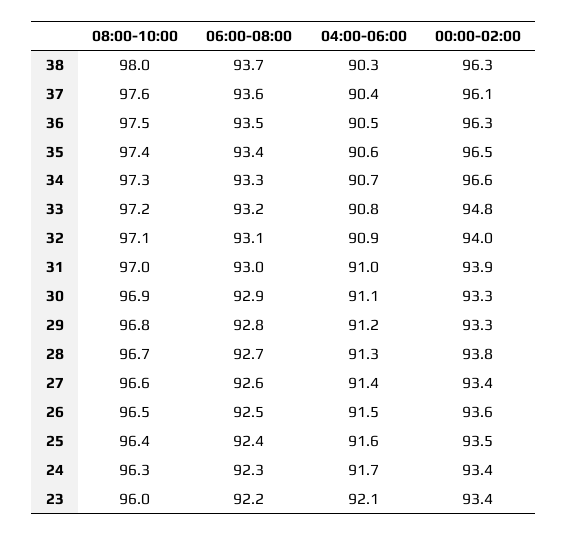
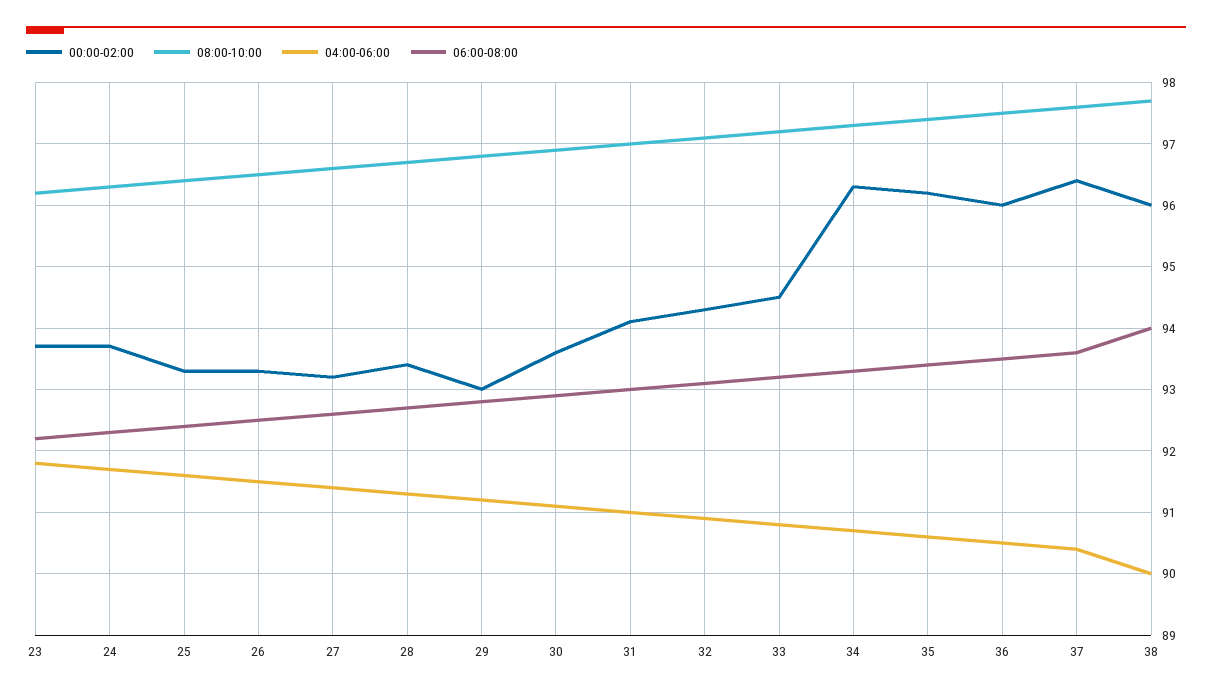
08:00-10:00, 38: 98 -> 97.7
06:00-08:00, 38: 93.7 -> 94
04:00-06:00, 38: 90.3 -> 90
00:00-02:00, 38: 96.3 -> 96
00:00-02:00, 37: 96.1 -> 96.4
00:00-02:00, 36: 96.3 -> 96
00:00-02:00, 35: 96.5 -> 96.2
00:00-02:00, 34: 96.6 -> 96.3
00:00-02:00, 33: 94.8 -> 94.5
00:00-02:00, 32: 94 -> 94.3
00:00-02:00, 31: 93.9 -> 94.1
00:00-02:00, 30: 93.3 -> 93.6
00:00-02:00, 29: 93.3 -> 93
00:00-02:00, 28: 93.8 -> 93.4
00:00-02:00, 27: 93.4 -> 93.2
00:00-02:00, 26: 93.6 -> 93.3
00:00-02:00, 25: 93.5 -> 93.3
00:00-02:00, 24: 93.4 -> 93.7
08:00-10:00, 23: 96 -> 96.2
04:00-06:00, 23: 92.1 -> 91.8
00:00-02:00, 23: 93.4 -> 93.7

